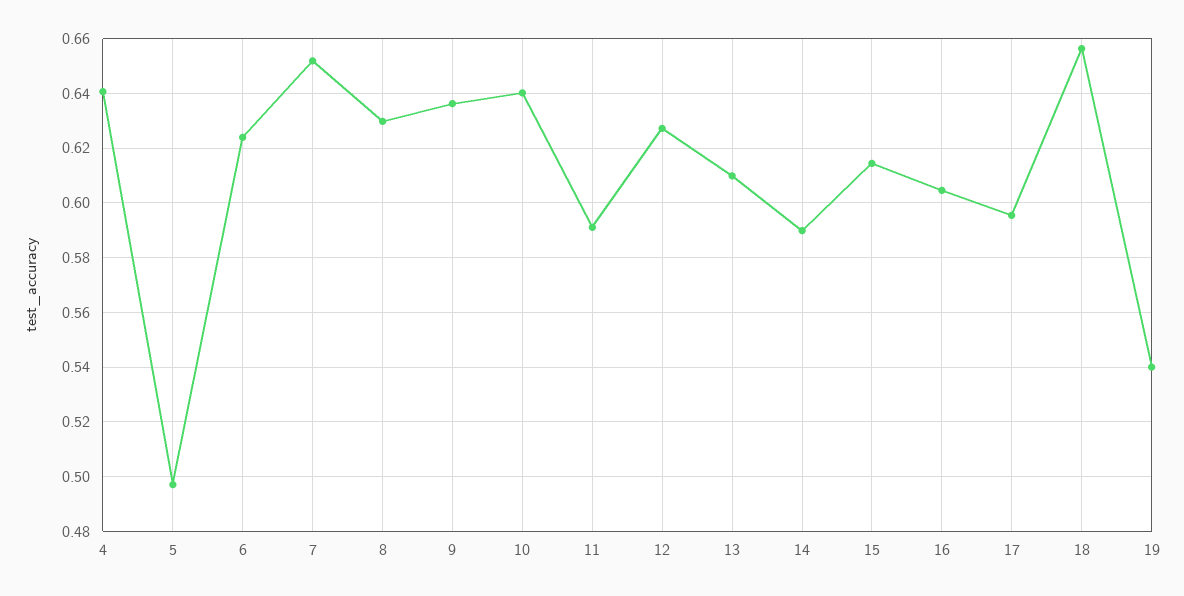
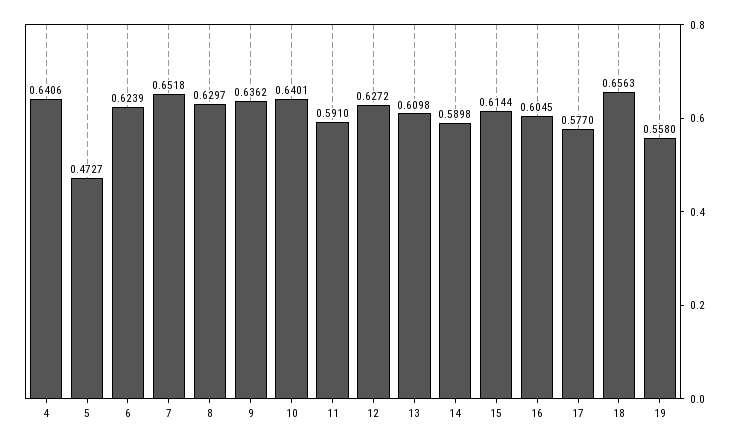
5: 0.4975 -> 0.4727
17: 0.595 -> 0.577
19: 0.54 -> 0.558

